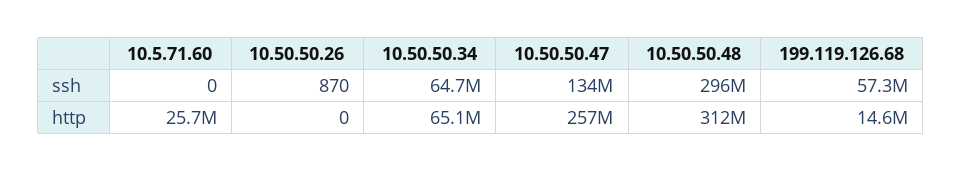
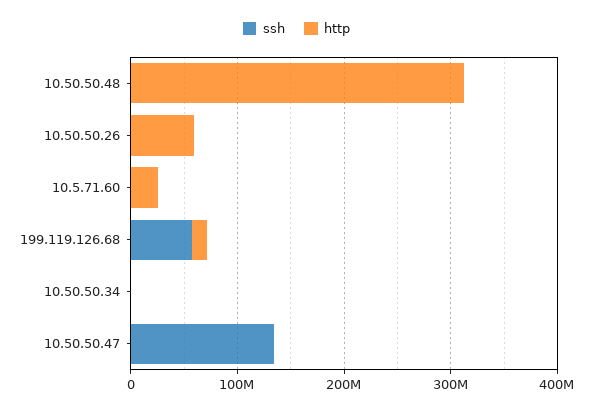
ssh, 10.50.50.34: 64700000 -> 0
ssh, 10.50.50.48: 296000000 -> 0
http, 10.50.50.26: 0 -> 60000000
http, 10.50.50.34: 65100000 -> 0
http, 10.50.50.47: 257000000 -> 0

